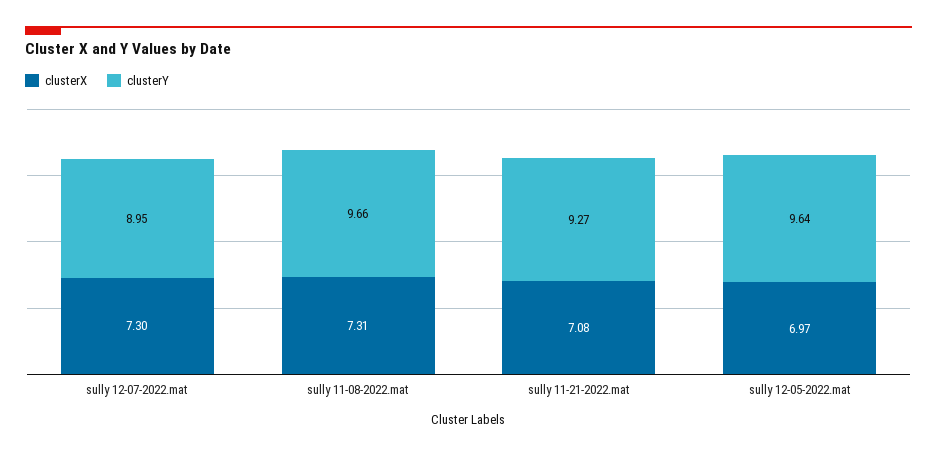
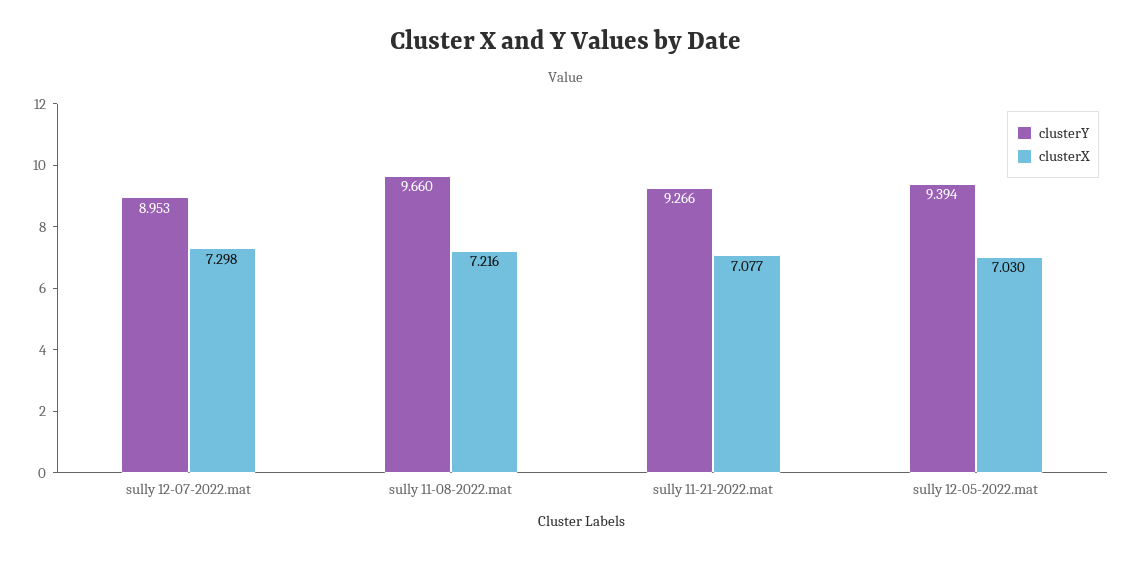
clusterX, sully 11-08-2022.mat: 7.31 -> 7.216
clusterX, sully 12-05-2022.mat: 6.97 -> 7.03
clusterY, sully 12-05-2022.mat: 9.64 -> 9.394

